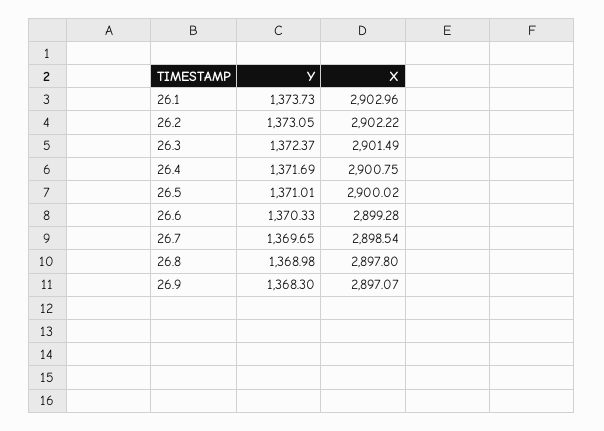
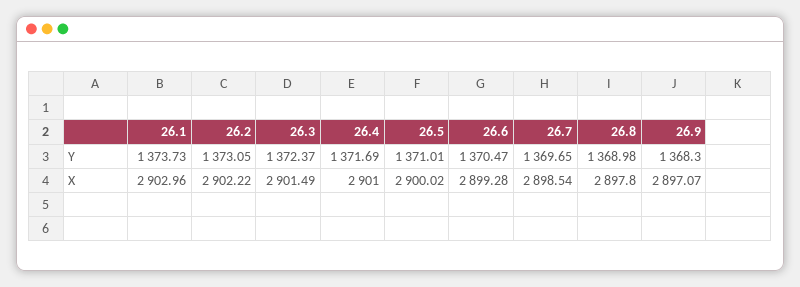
X, 26.4: 2900.75 -> 2901
Y, 26.6: 1370.33 -> 1370.47

